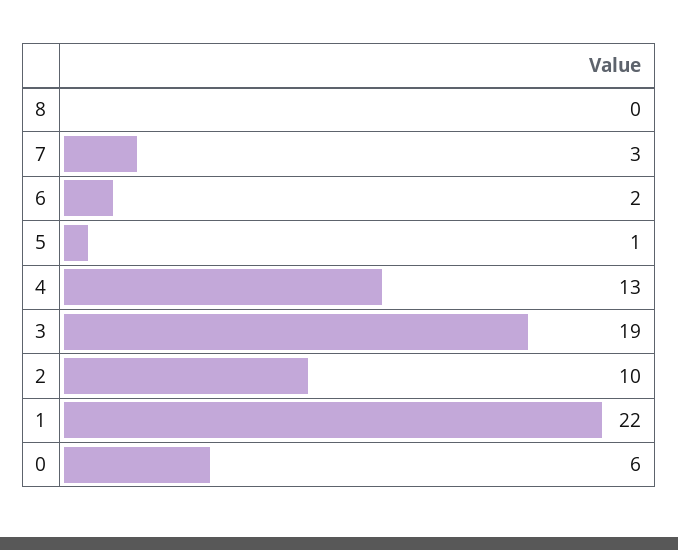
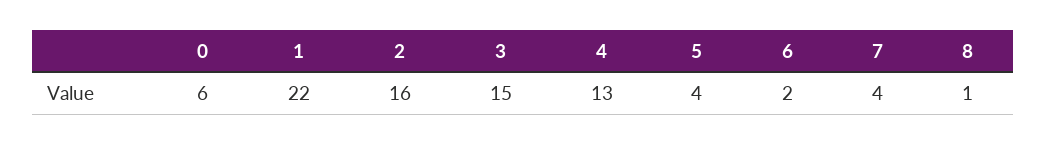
8: 0 -> 1
7: 3 -> 4
5: 1 -> 4
3: 19 -> 15
2: 10 -> 16

